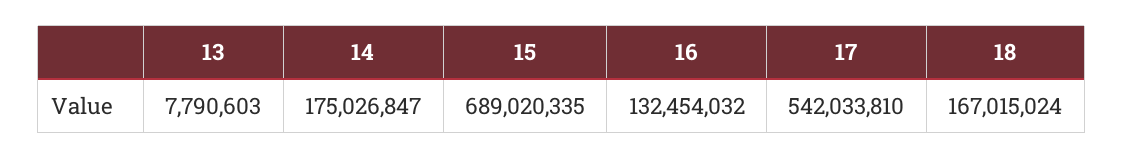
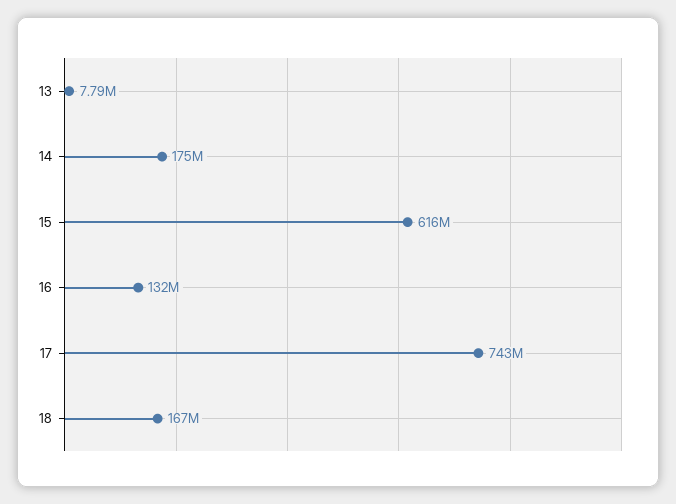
15: 689020335 -> 616000000
17: 542033810 -> 743000000

